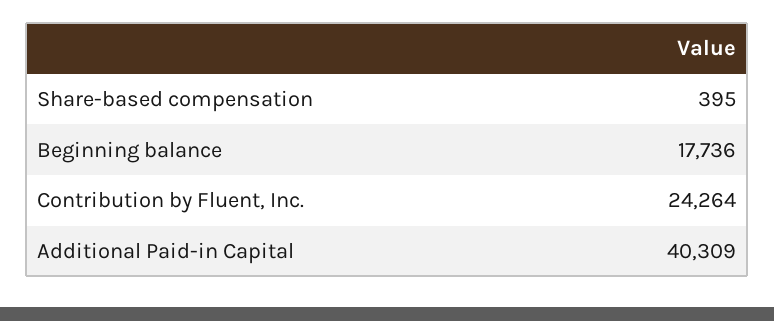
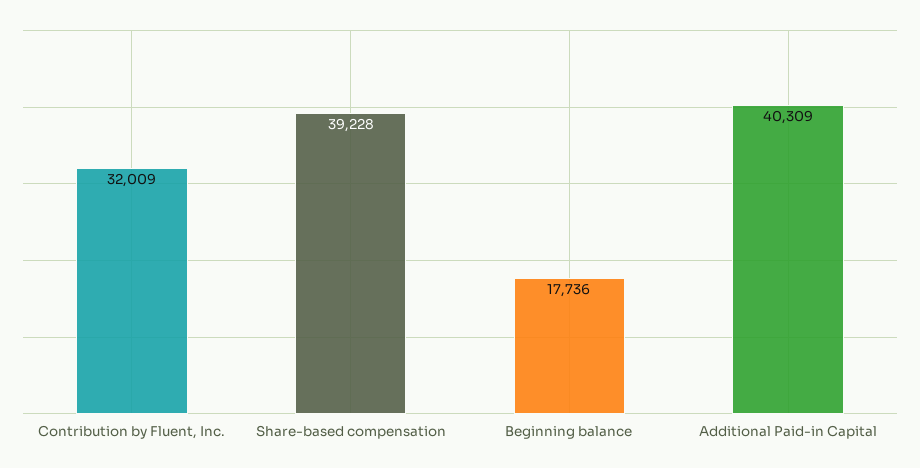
Share-based compensation: 395 -> 39228
Contribution by Fluent, Inc.: 24264 -> 32009

